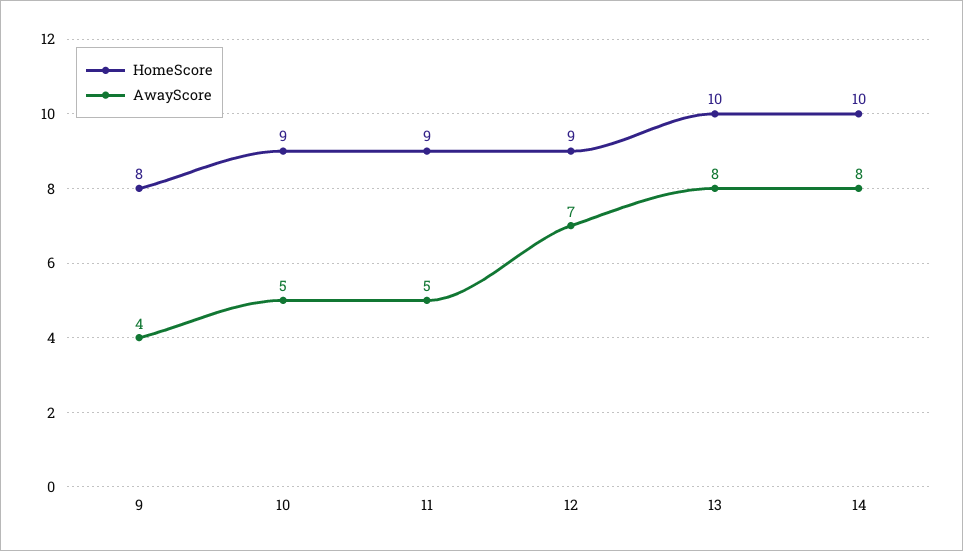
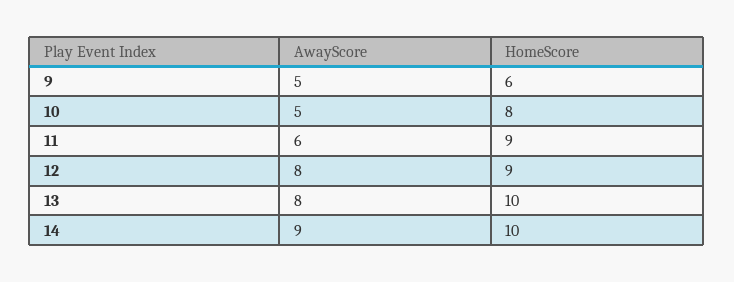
HomeScore, 9: 8 -> 6
AwayScore, 9: 4 -> 5
HomeScore, 10: 9 -> 8
AwayScore, 11: 5 -> 6
AwayScore, 12: 7 -> 8
AwayScore, 14: 8 -> 9

